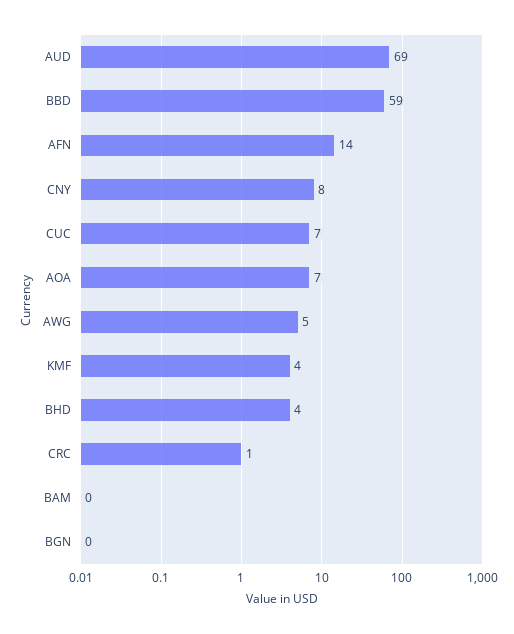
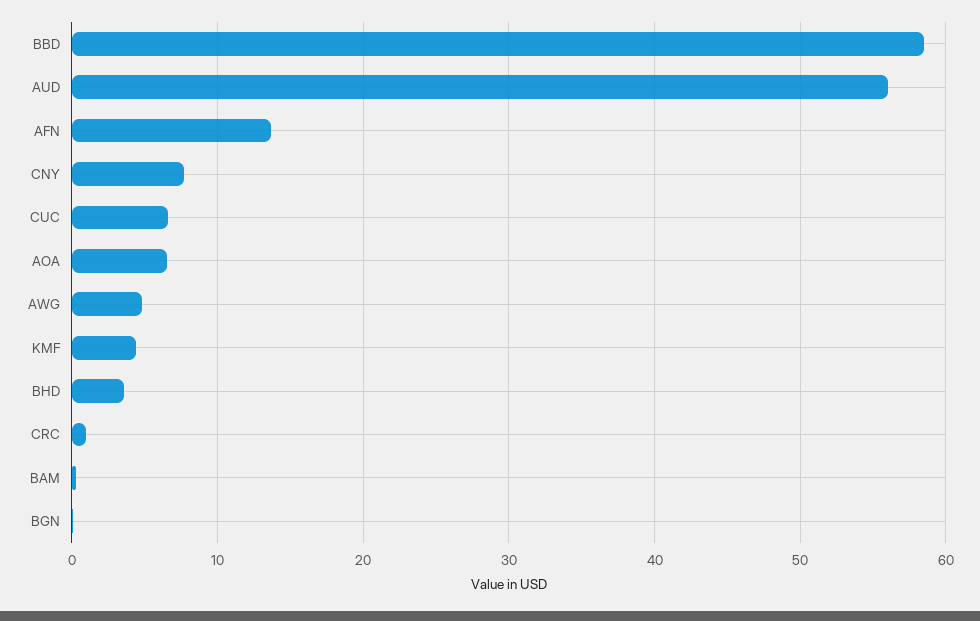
AUD: 69 -> 56

